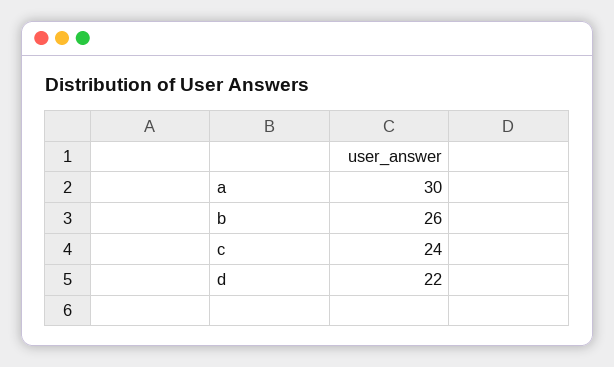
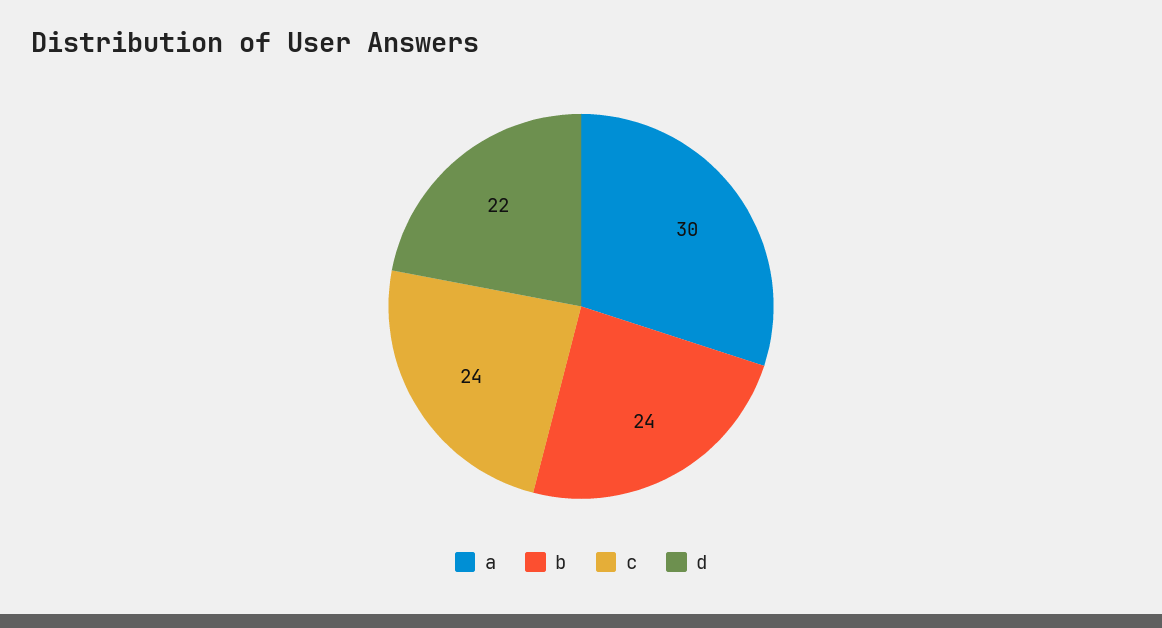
b: 26 -> 24

